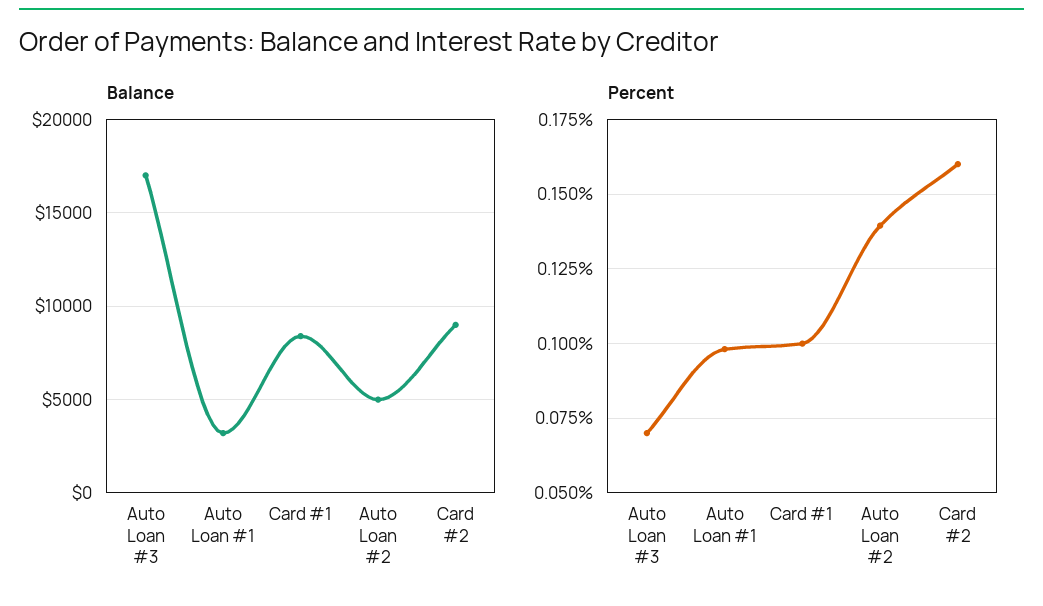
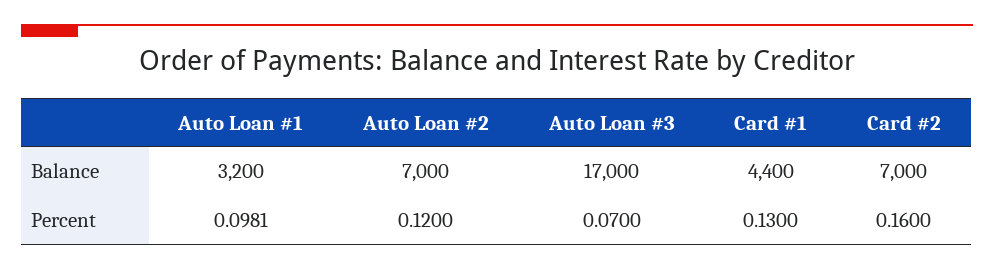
Balance, Card #1: 8500 -> 4400
Balance, Auto Loan #2: 5000 -> 7000
Balance, Card #2: 9000 -> 7000
Percent, Card #1: 0.1 -> 0.13
Percent, Auto Loan #2: 0.14 -> 0.12

